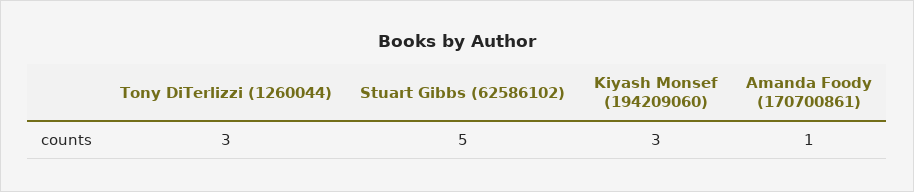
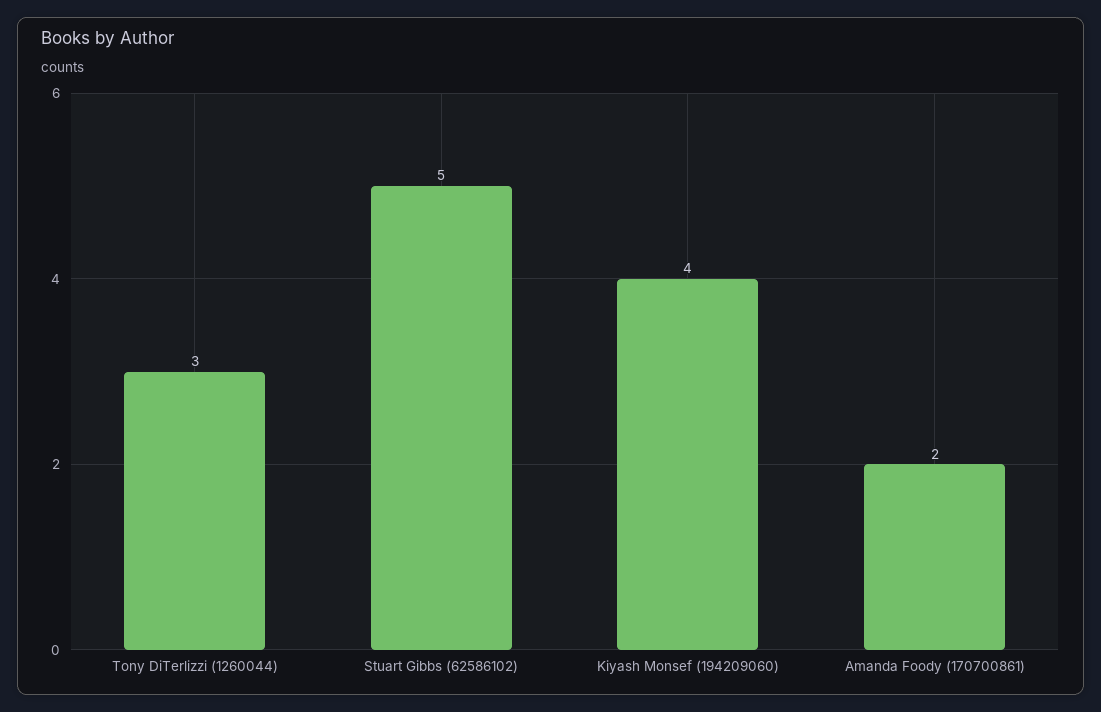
Kiyash Monsef (194209060): 3 -> 4
Amanda Foody (170700861): 1 -> 2

